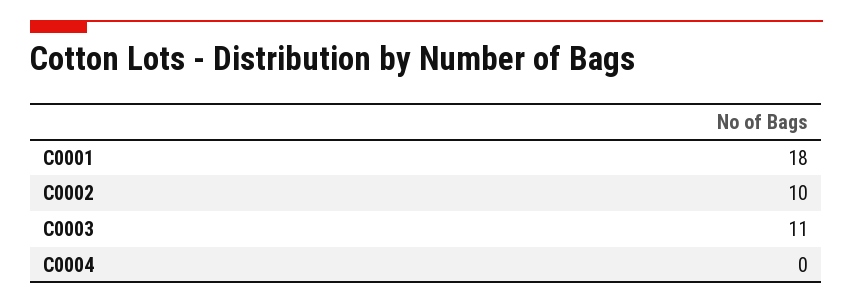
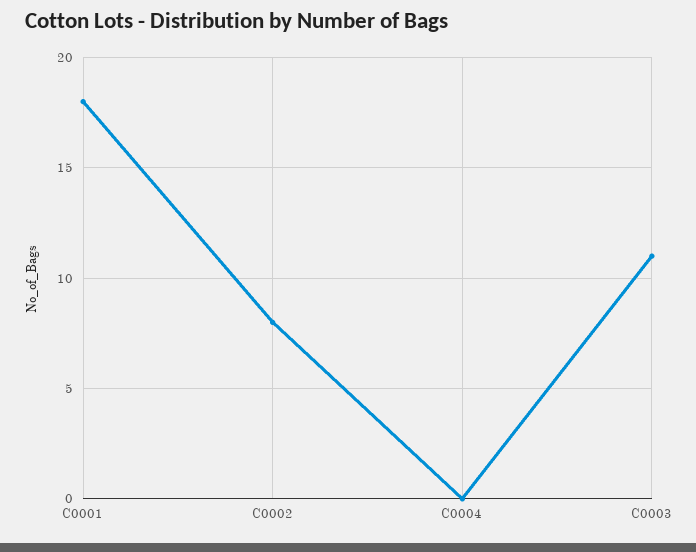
C0002: 10 -> 8

